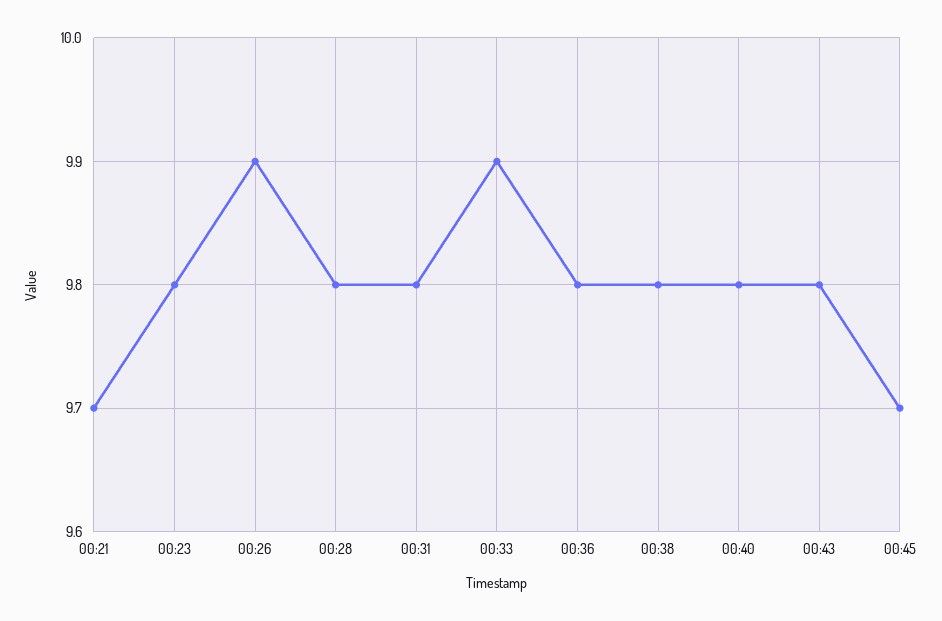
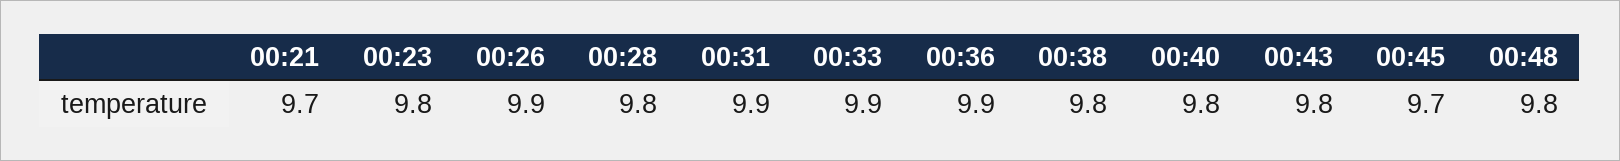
00:31: 9.8 -> 9.9
00:36: 9.8 -> 9.9
00:48: none -> 9.8

